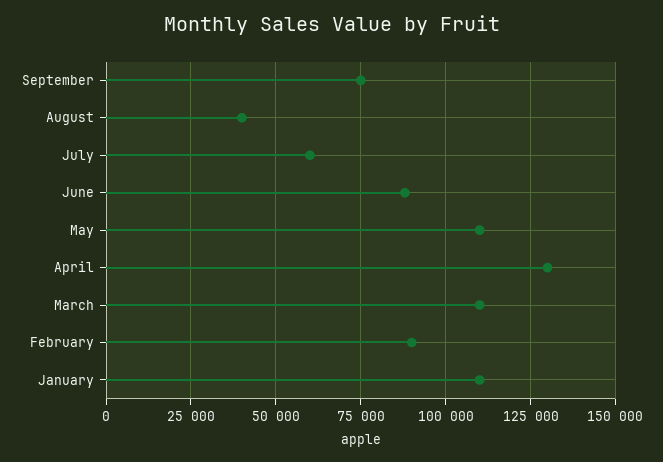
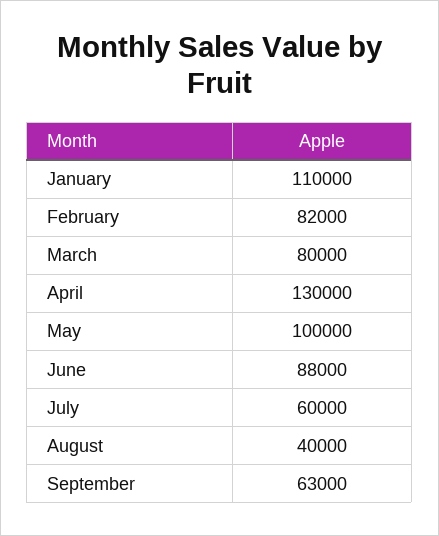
September: 75000 -> 63000
May: 110000 -> 100000
March: 110000 -> 80000
February: 90000 -> 82000

